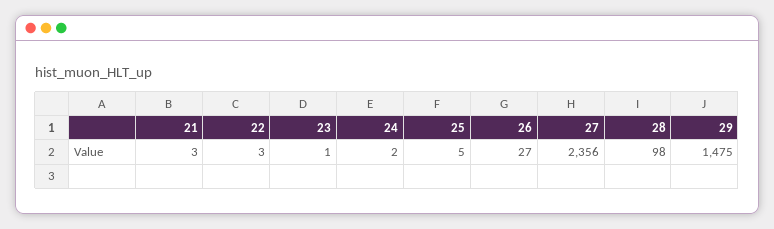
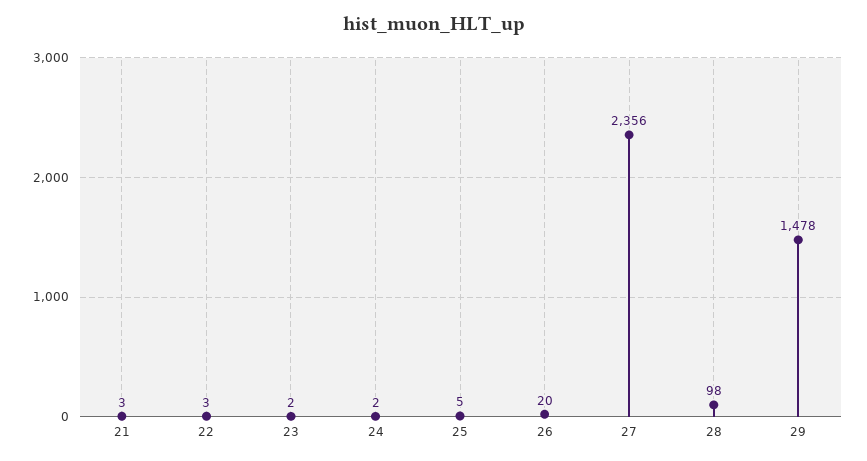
23: 1 -> 2
26: 27 -> 20
29: 1475 -> 1478

